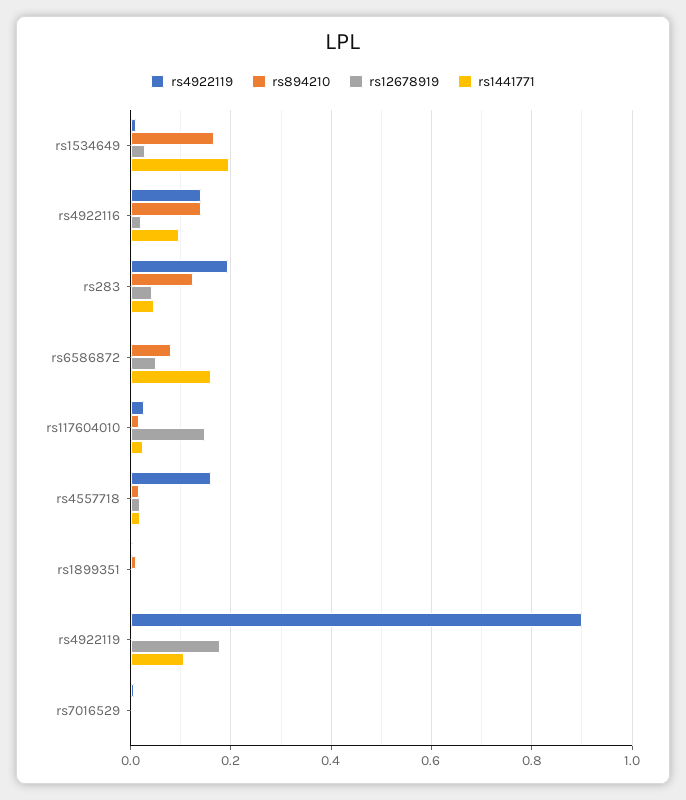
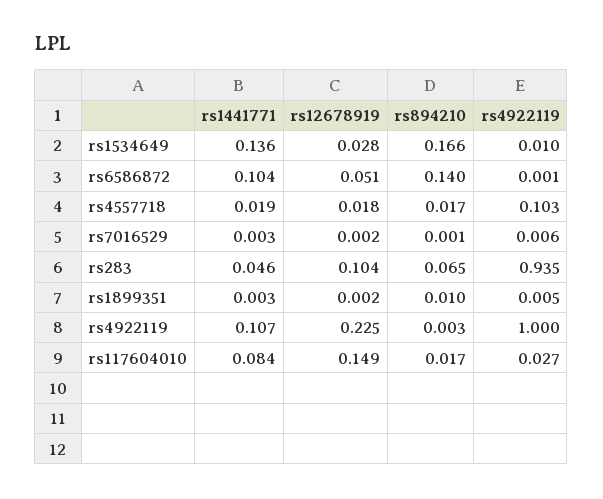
rs1441771, rs1534649: 0.2 -> 0.136
rs4922119, rs4922116: 0.14 -> none
rs894210, rs4922116: 0.14 -> none
rs12678919, rs4922116: 0.02 -> none
rs1441771, rs4922116: 0.1 -> none
rs4922119, rs283: 0.2 -> 0.935
rs894210, rs283: 0.12 -> 0.065
rs12678919, rs283: 0.04 -> 0.104
rs894210, rs6586872: 0.08 -> 0.14
rs1441771, rs6586872: 0.16 -> 0.104
rs1441771, rs117604010: 0.02 -> 0.084
rs4922119, rs4557718: 0.16 -> 0.103
rs4922119, rs4922119: 0.9 -> 1
rs12678919, rs4922119: 0.18 -> 0.225

